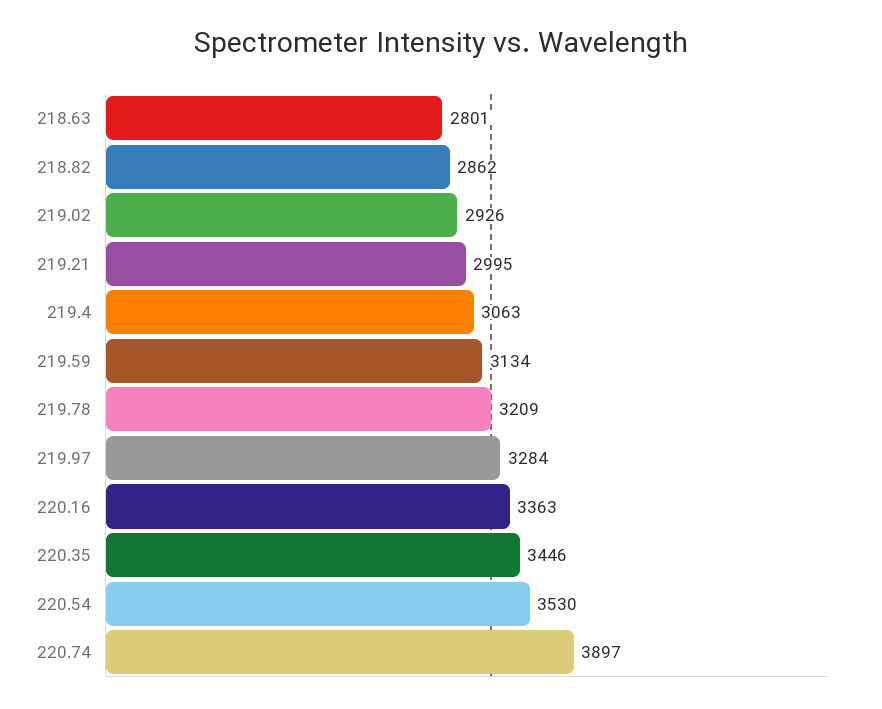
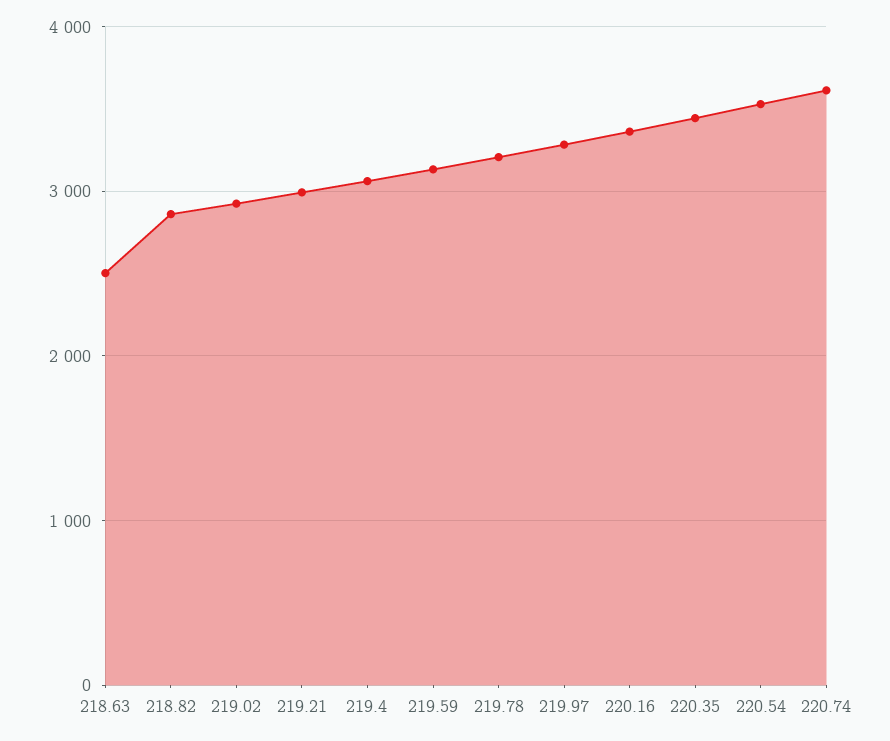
218.63: 2801 -> 2500
220.74: 3897 -> 3600

